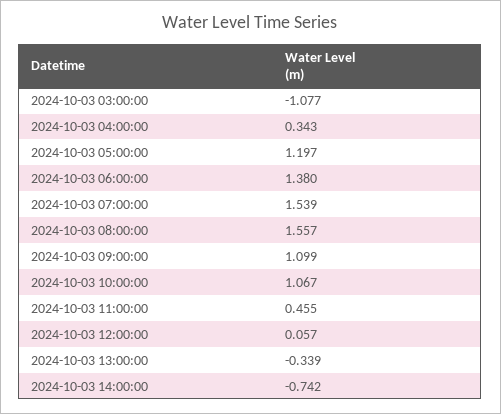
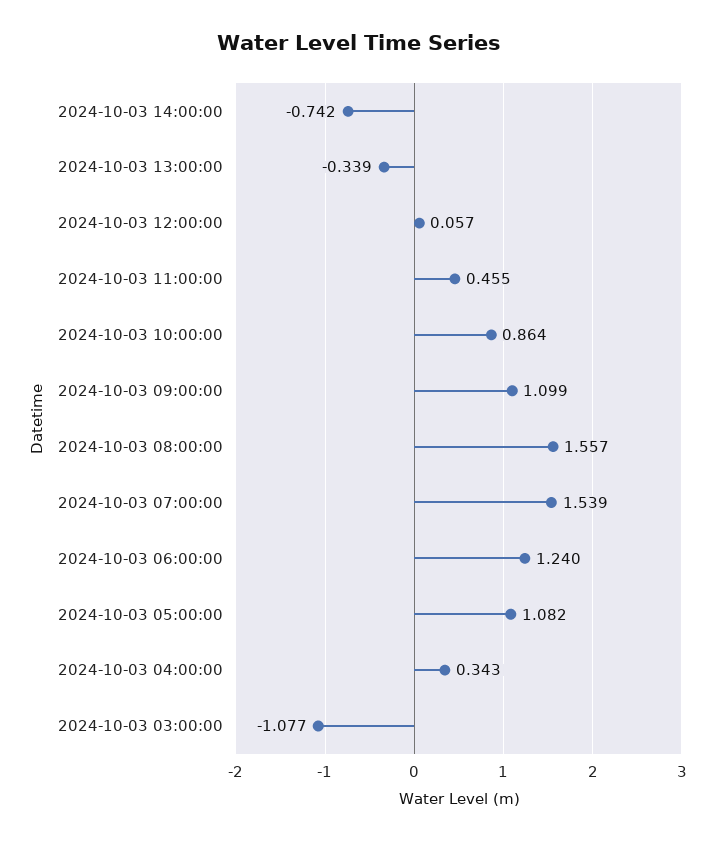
2024-10-03 05:00:00: 1.197 -> 1.082
2024-10-03 06:00:00: 1.38 -> 1.24
2024-10-03 10:00:00: 1.067 -> 0.864

